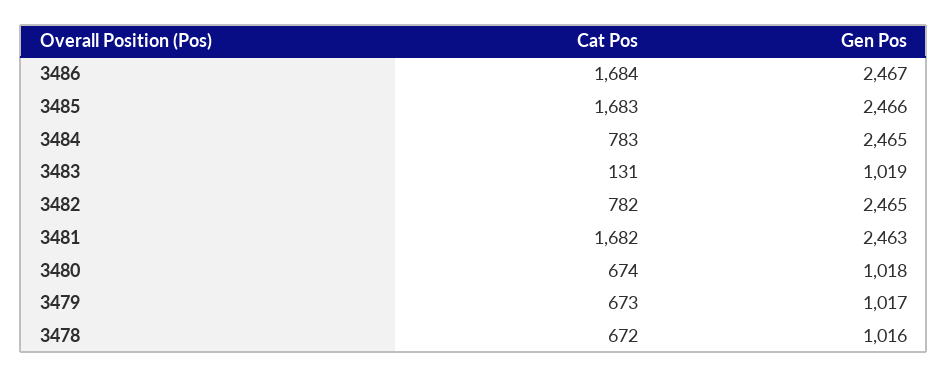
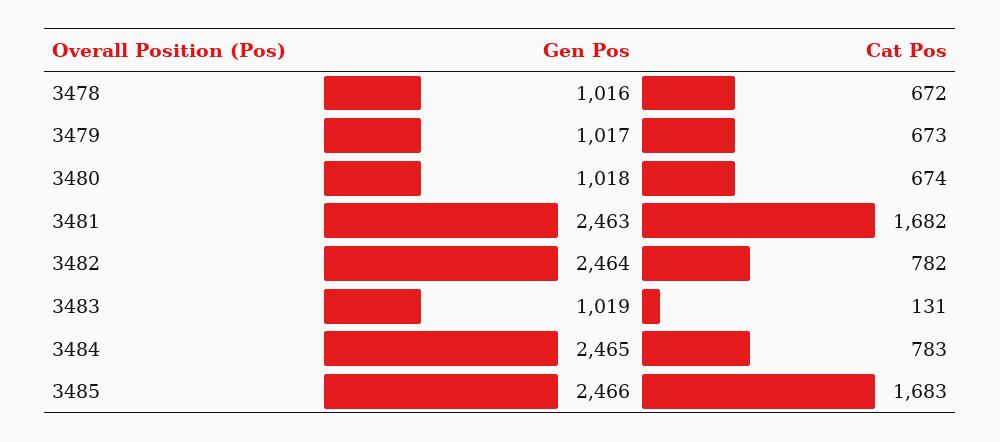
Cat Pos, 3486: 1684 -> none
Gen Pos, 3486: 2467 -> none
Gen Pos, 3482: 2465 -> 2464

